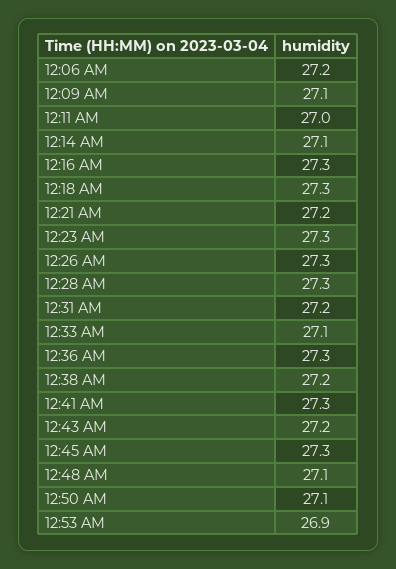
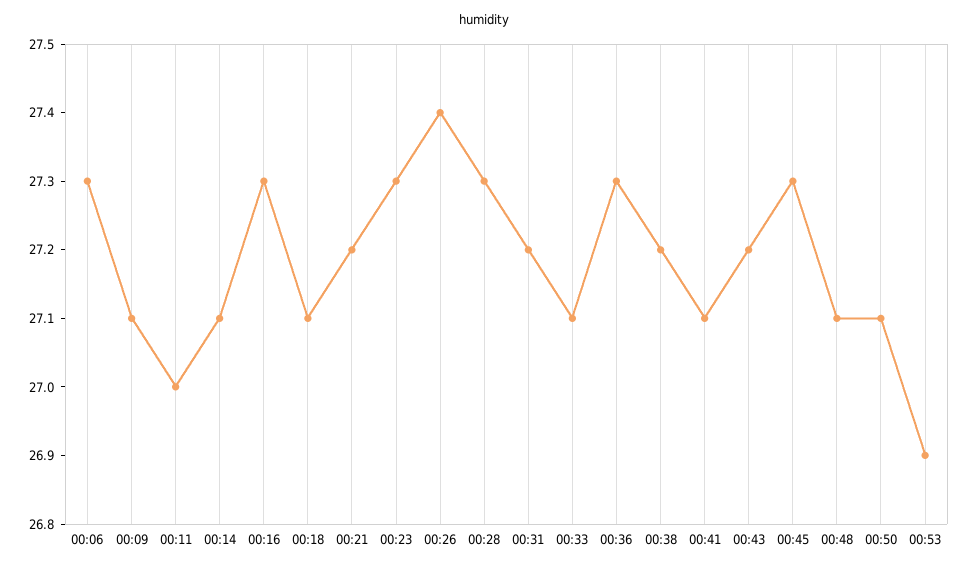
12:06 AM: 27.2 -> 27.3
12:18 AM: 27.3 -> 27.1
12:26 AM: 27.3 -> 27.4
12:41 AM: 27.3 -> 27.1

